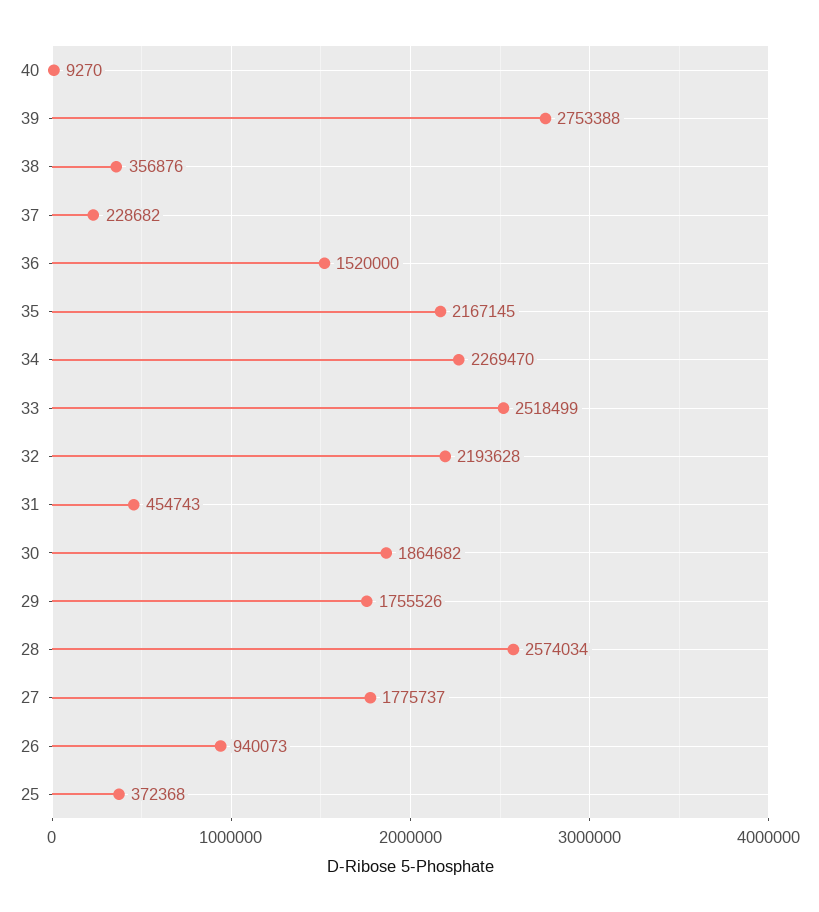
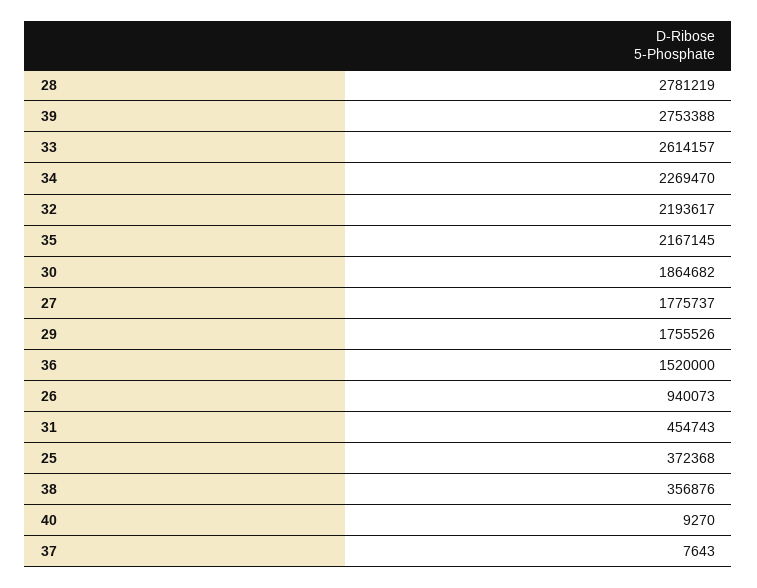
37: 228682 -> 7643
33: 2518499 -> 2614157
32: 2193628 -> 2193617
28: 2574034 -> 2781219

